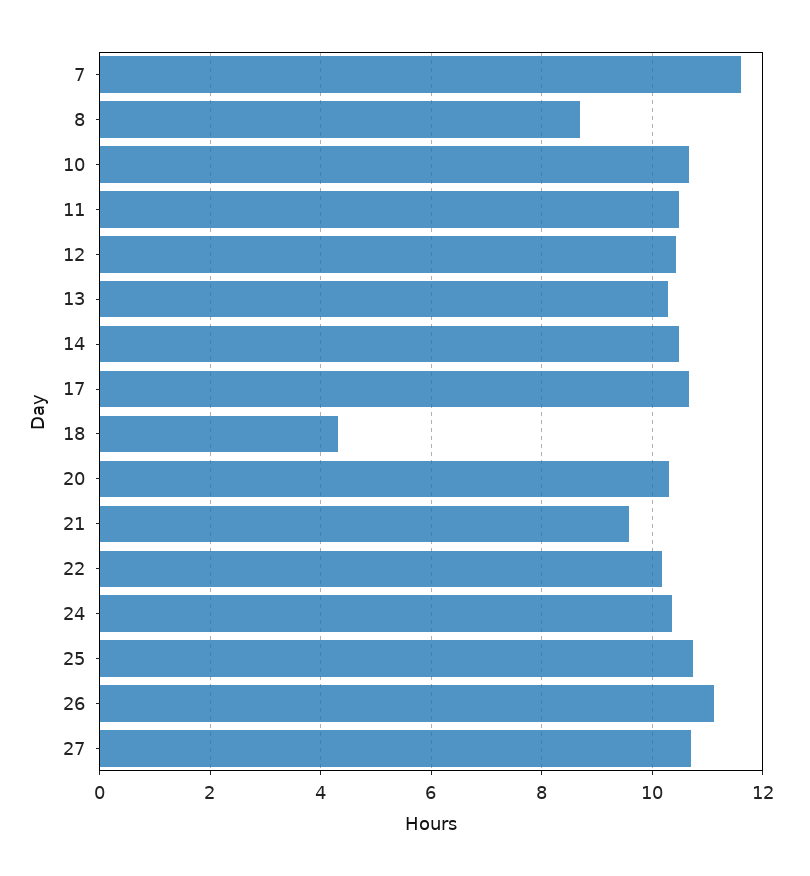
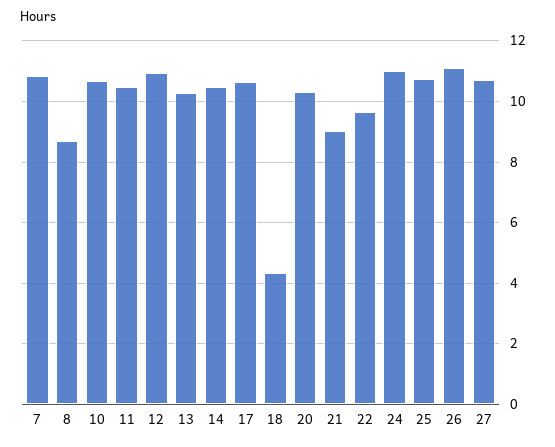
7: 11.6 -> 10.8
12: 10.4 -> 11
21: 9.6 -> 9
22: 10.2 -> 9.6
24: 10.4 -> 11

